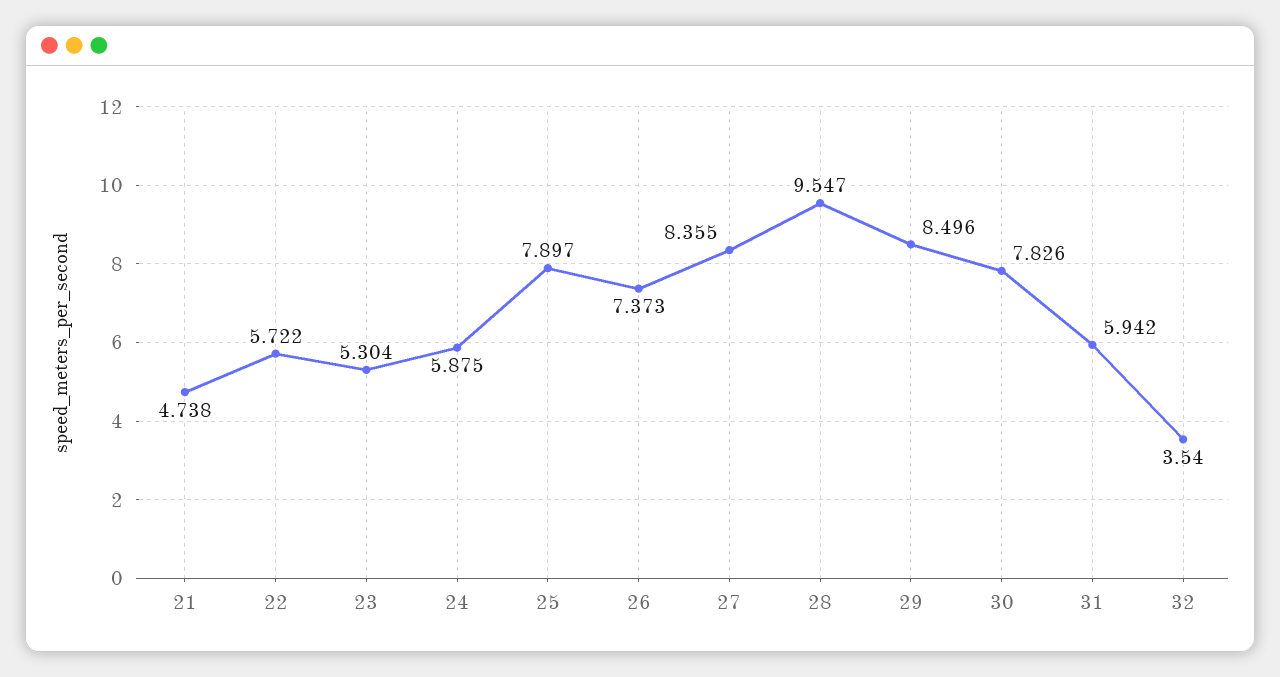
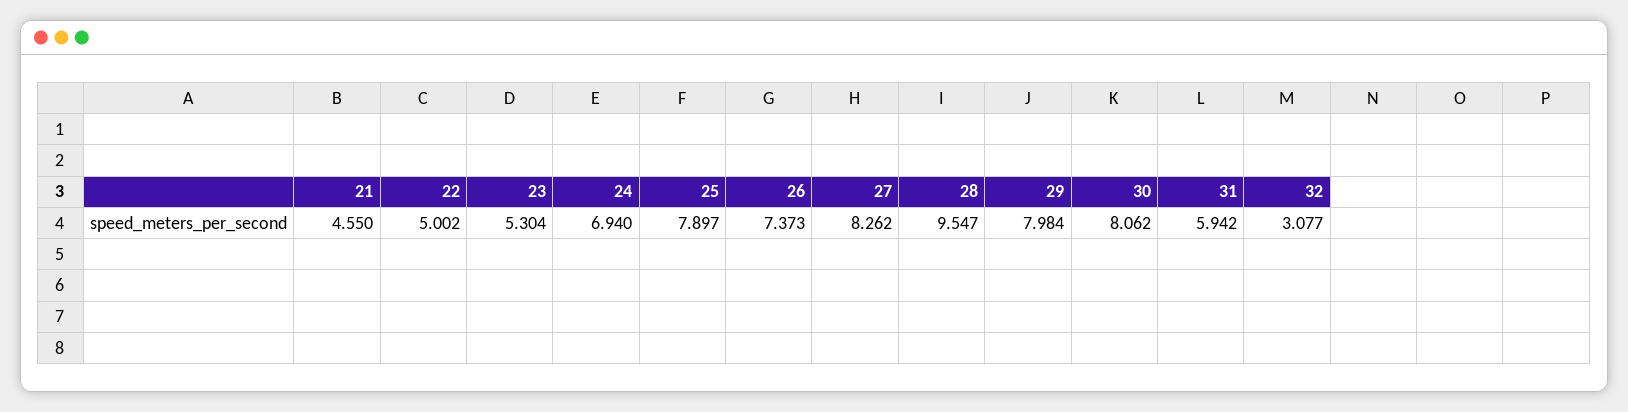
21: 4.738 -> 4.55
22: 5.722 -> 5.002
24: 5.875 -> 6.94
27: 8.355 -> 8.262
29: 8.496 -> 7.984
30: 7.826 -> 8.062
32: 3.54 -> 3.077

